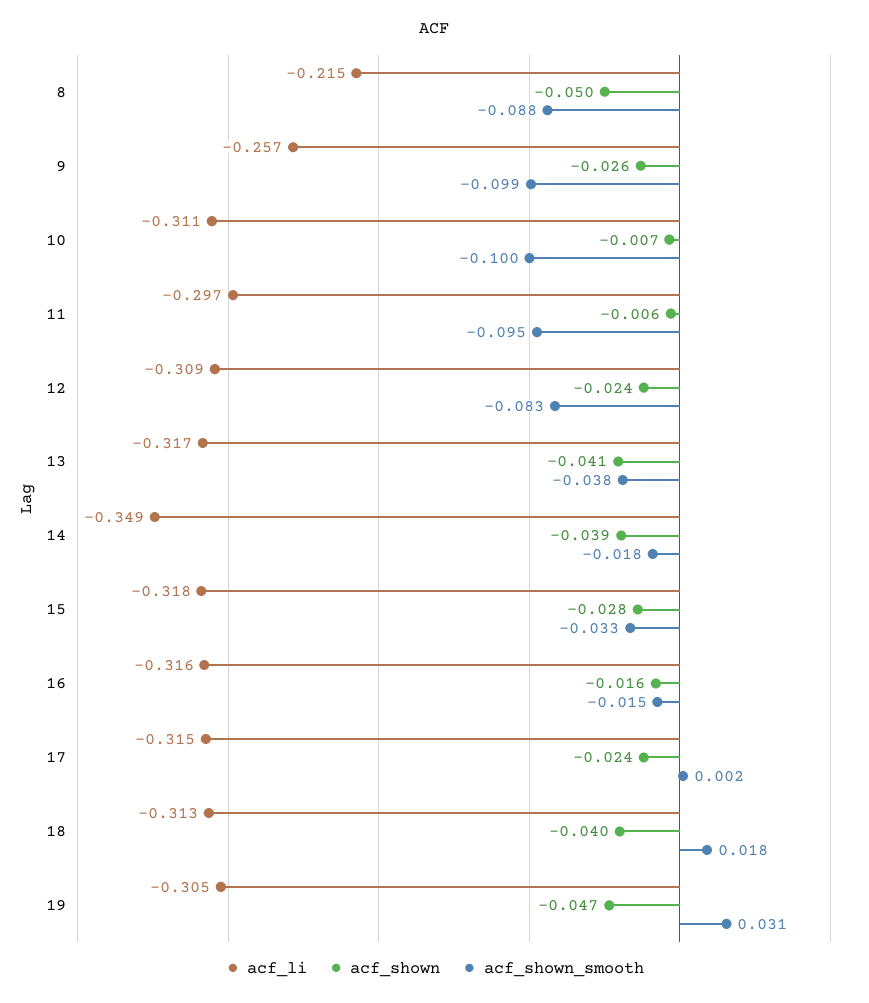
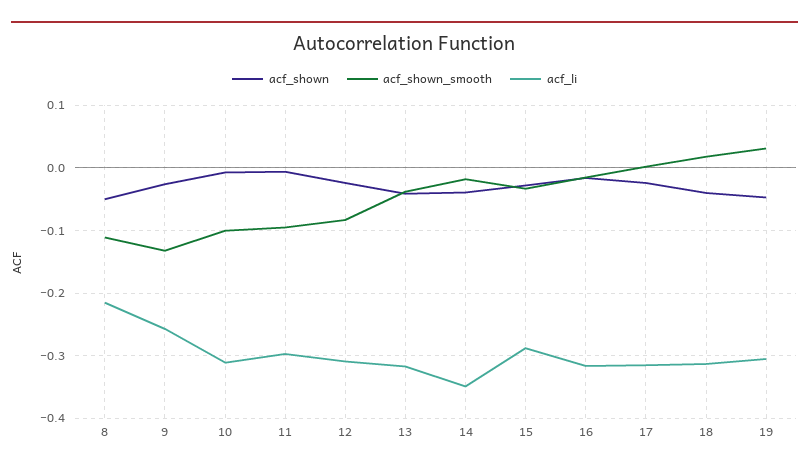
acf_shown_smooth, 8: -0.088 -> -0.11
acf_shown_smooth, 9: -0.099 -> -0.13
acf_li, 15: -0.318 -> -0.29

